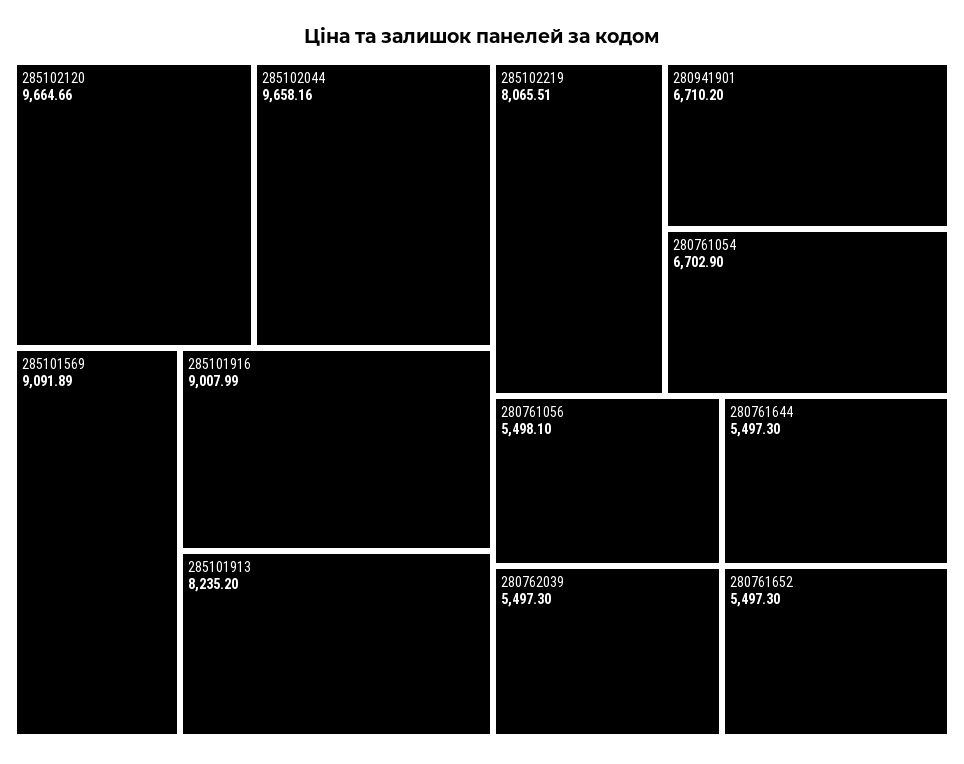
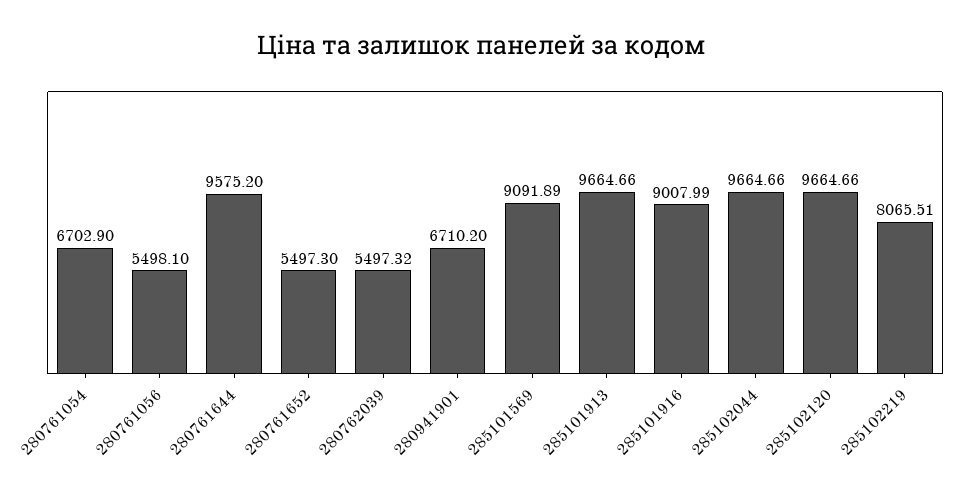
285102044: 9658.16 -> 9664.66
285101913: 8235.2 -> 9664.66
280762039: 5497.3 -> 5497.32
280761644: 5497.3 -> 9575.2

